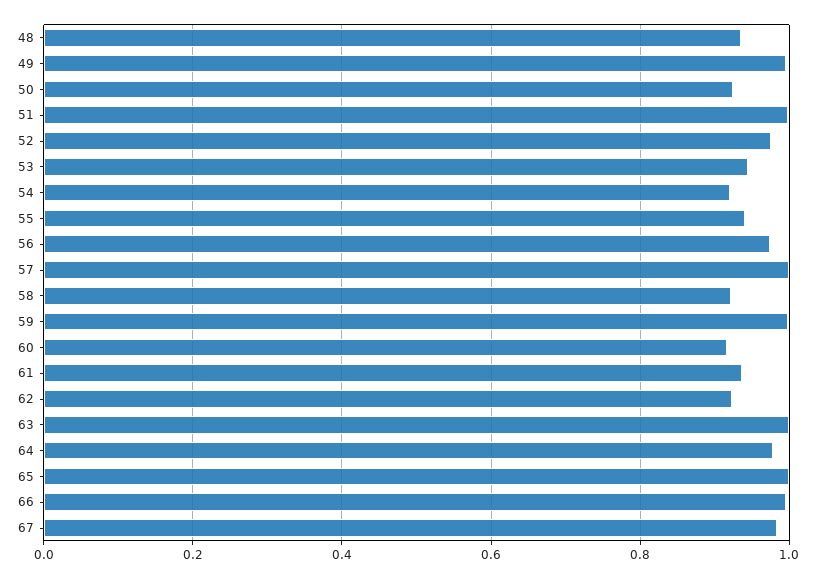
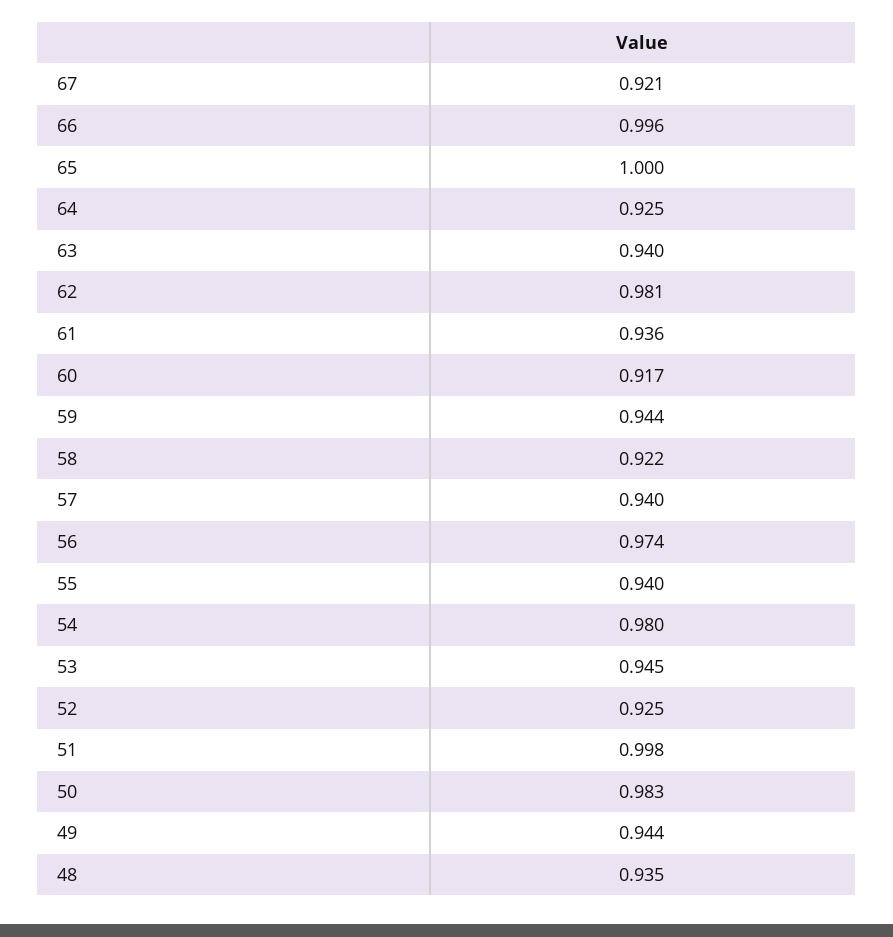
49: 1 -> 0.944
50: 0.92 -> 0.983
52: 0.98 -> 0.925
54: 0.92 -> 0.98
57: 1 -> 0.94
59: 1 -> 0.944
62: 0.92 -> 0.981
63: 1 -> 0.94
64: 0.98 -> 0.925
67: 0.98 -> 0.921

